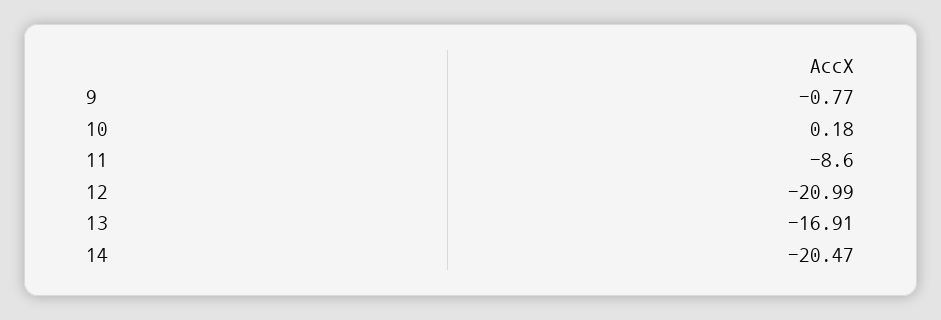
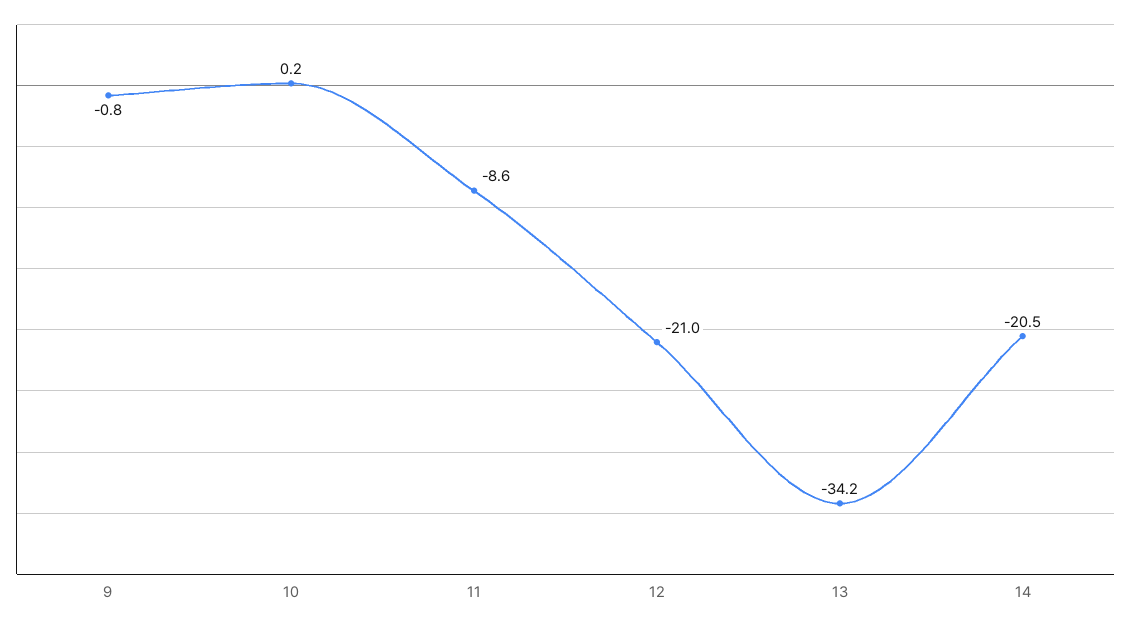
13: -16.91 -> -34.2

